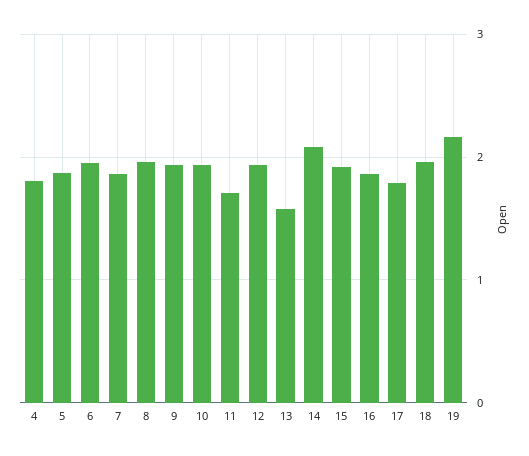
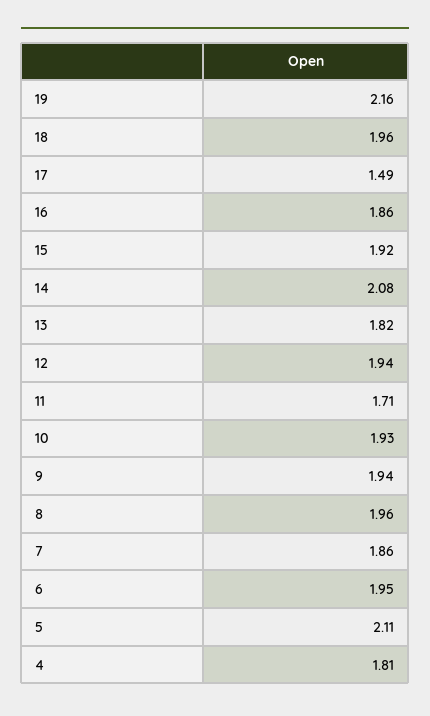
5: 1.9 -> 2.11
13: 1.6 -> 1.82
17: 1.8 -> 1.49

